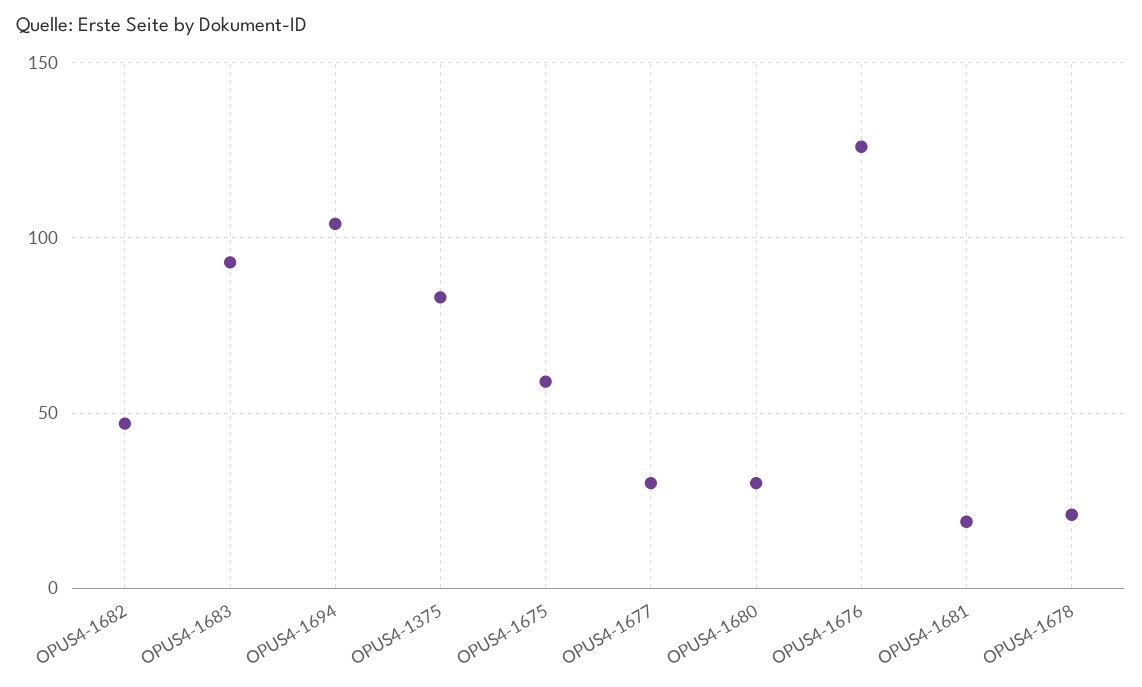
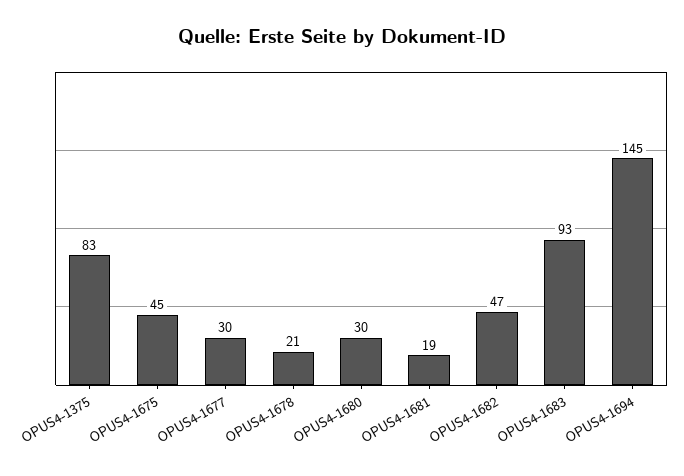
OPUS4-1694: 105 -> 145
OPUS4-1675: 60 -> 45
OPUS4-1676: 125 -> none

